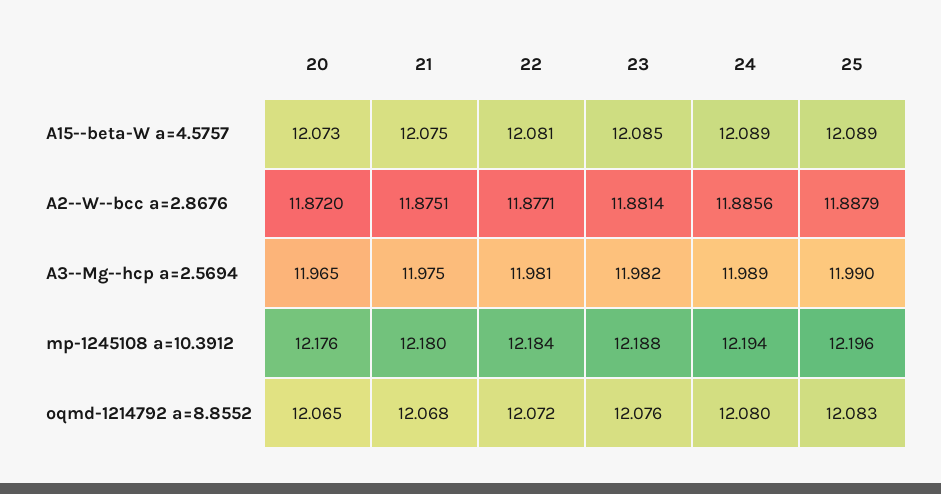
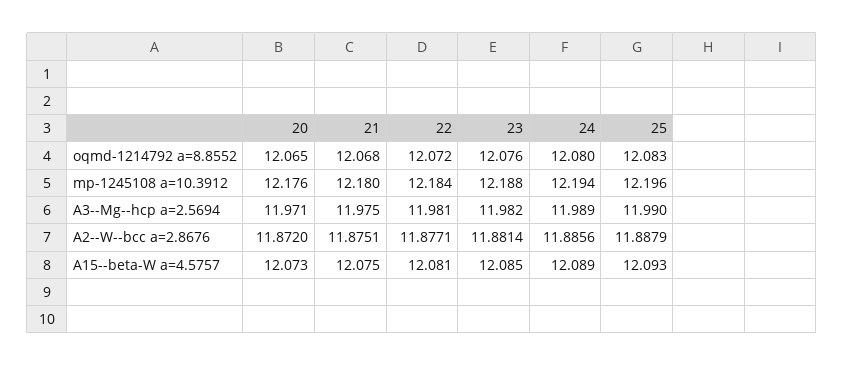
25, A15--beta-W a=4.5757: 12.089 -> 12.093
20, A3--Mg--hcp a=2.5694: 11.965 -> 11.971

